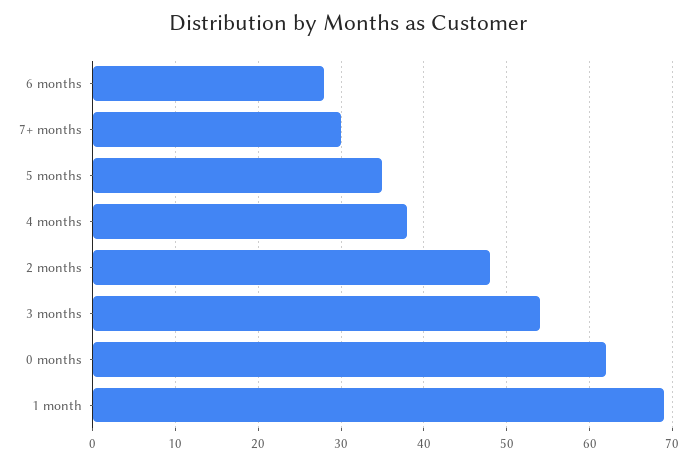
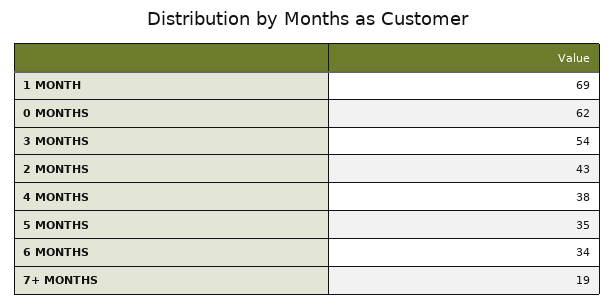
6 months: 28 -> 34
7+ months: 30 -> 19
2 months: 48 -> 43

